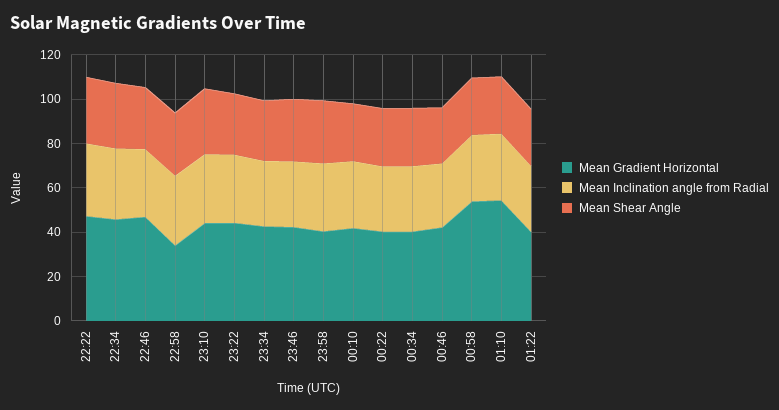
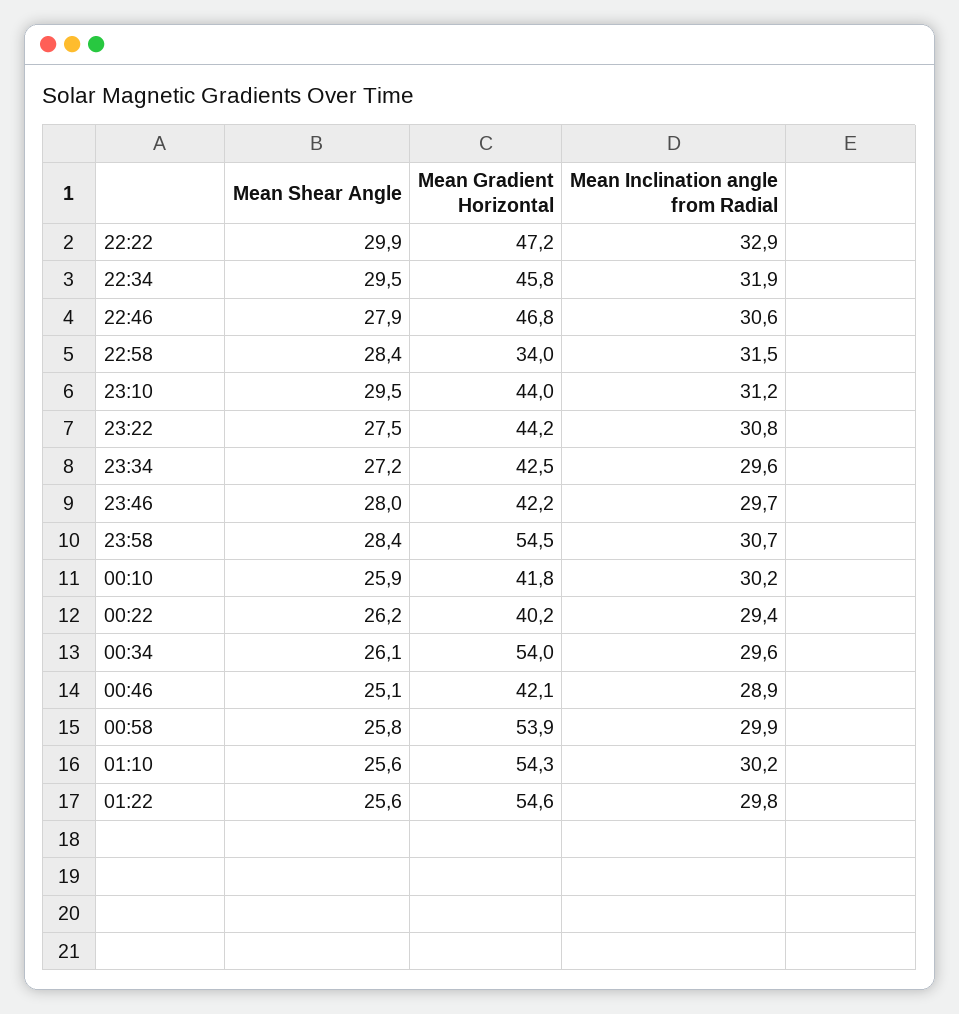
Mean Gradient Horizontal, 23:58: 40 -> 54.5
Mean Gradient Horizontal, 00:34: 40 -> 54
Mean Gradient Horizontal, 01:22: 40 -> 54.6

